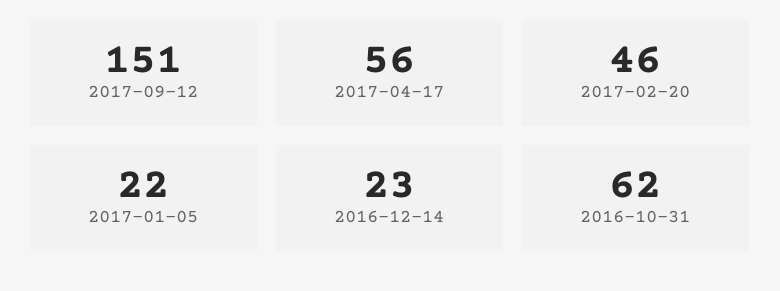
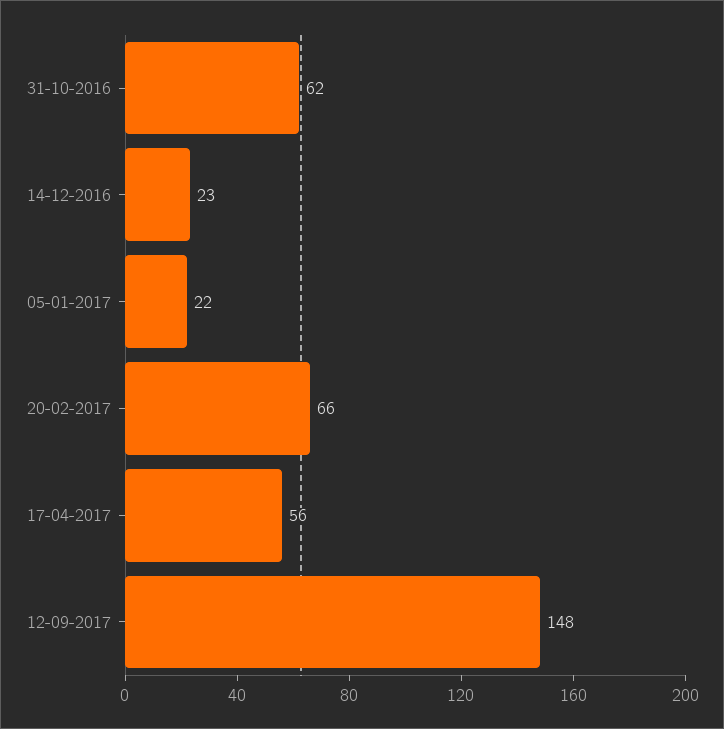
2017-09-12: 151 -> 148
2017-02-20: 46 -> 66

